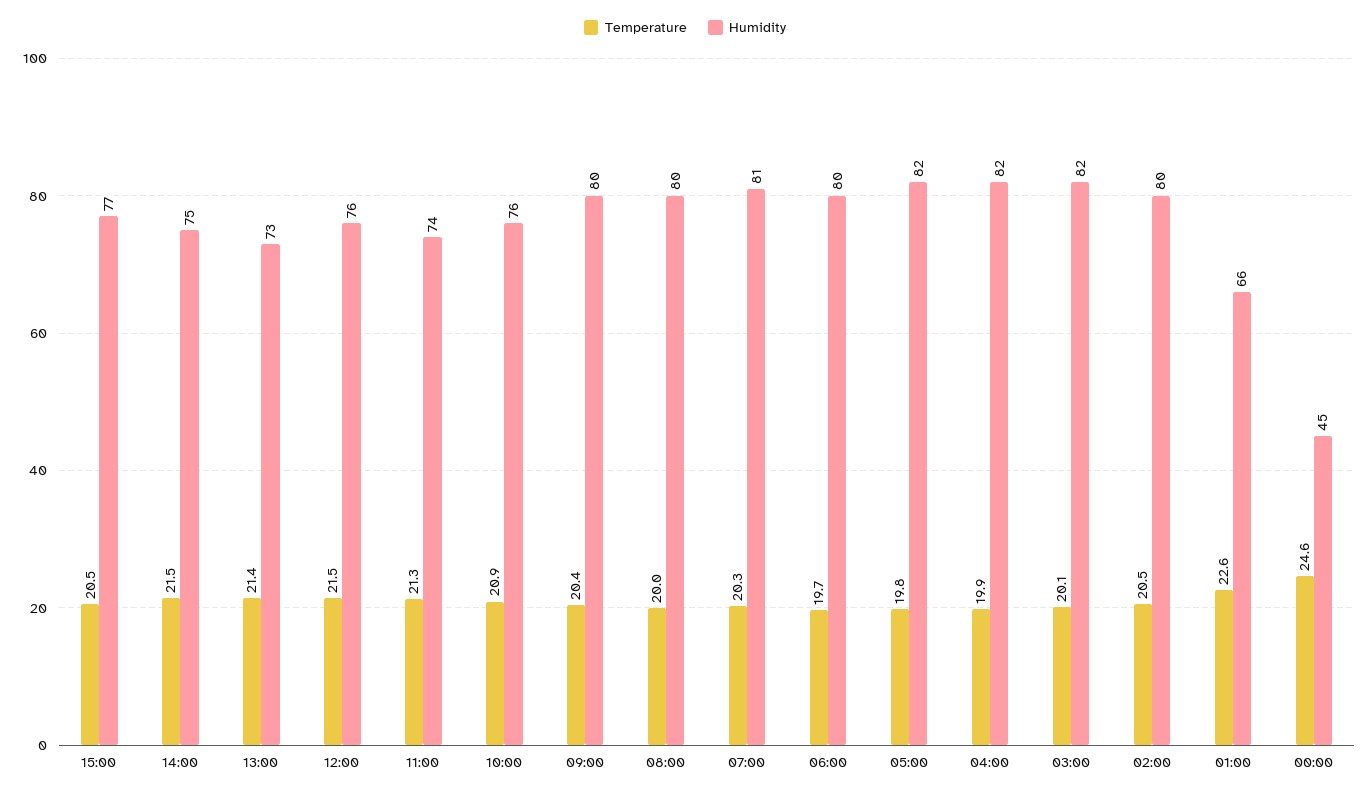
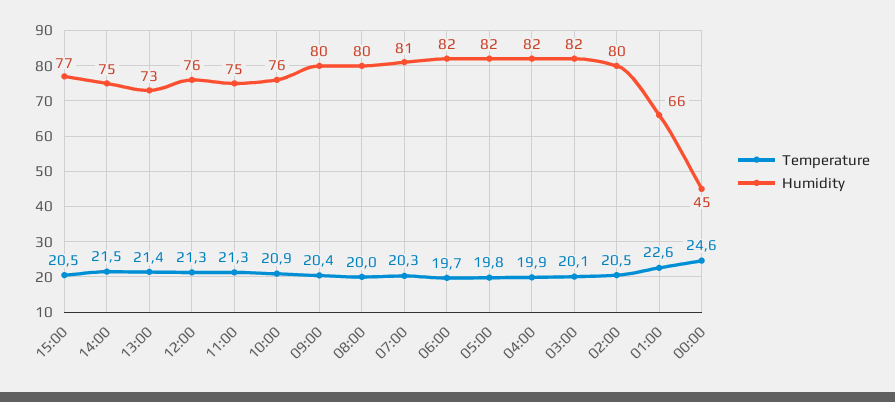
Temperature, 12:00: 21.5 -> 21.3
Humidity, 11:00: 74 -> 75
Humidity, 06:00: 80 -> 82

